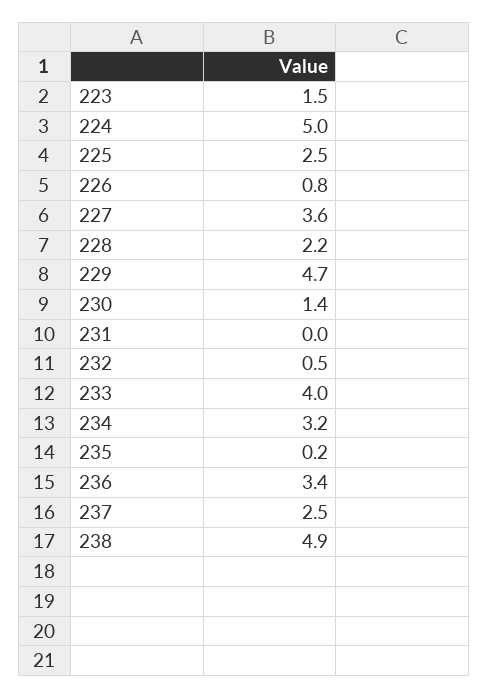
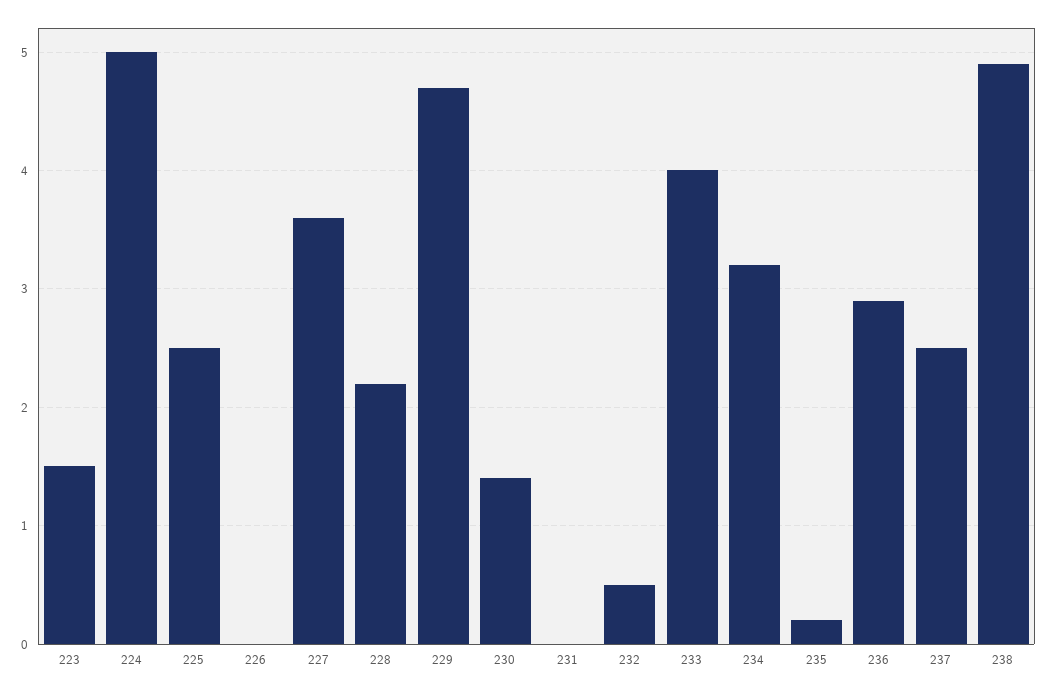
226: 0.8 -> 0
236: 3.4 -> 2.9

